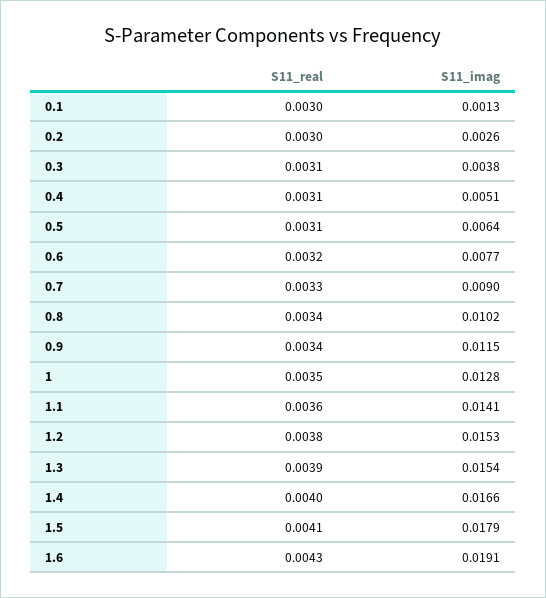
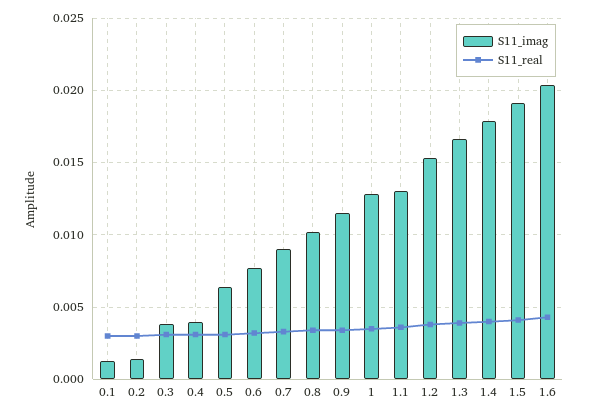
S11_imag, 0.2: 0.0026 -> 0.0015
S11_imag, 0.4: 0.0051 -> 0.004
S11_imag, 1.1: 0.0141 -> 0.013
S11_imag, 1.3: 0.0154 -> 0.0165
S11_imag, 1.4: 0.0166 -> 0.018
S11_imag, 1.5: 0.0179 -> 0.019
S11_imag, 1.6: 0.0191 -> 0.0205

